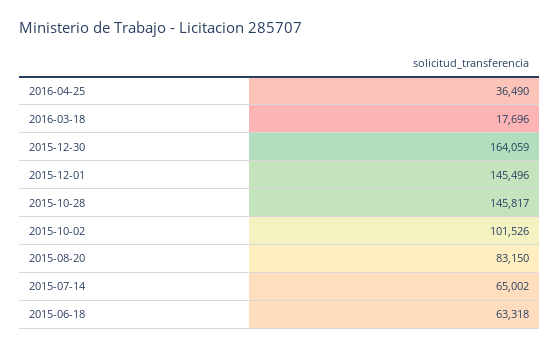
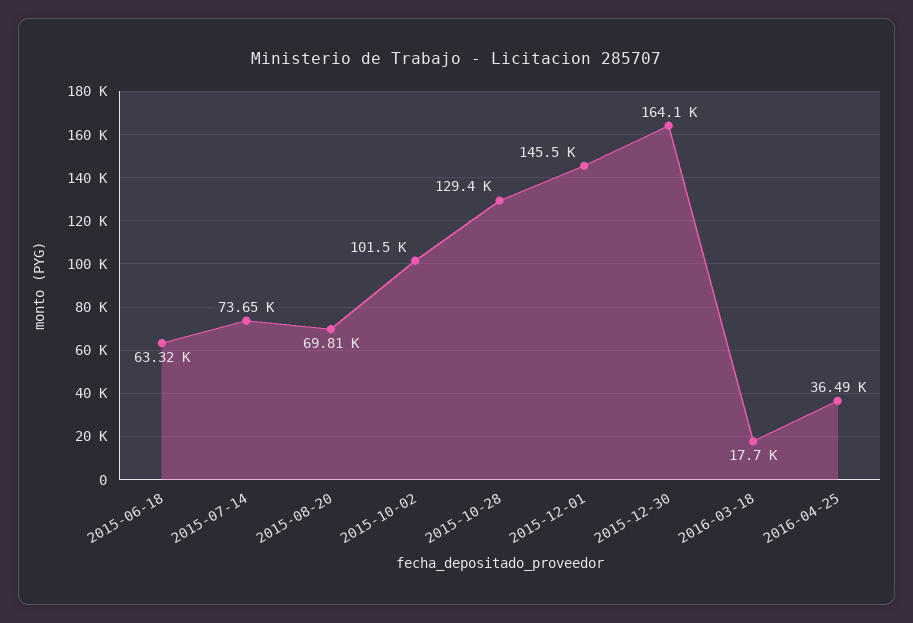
2015-10-28: 145817 -> 129400
2015-08-20: 83150 -> 69810
2015-07-14: 65002 -> 73650

